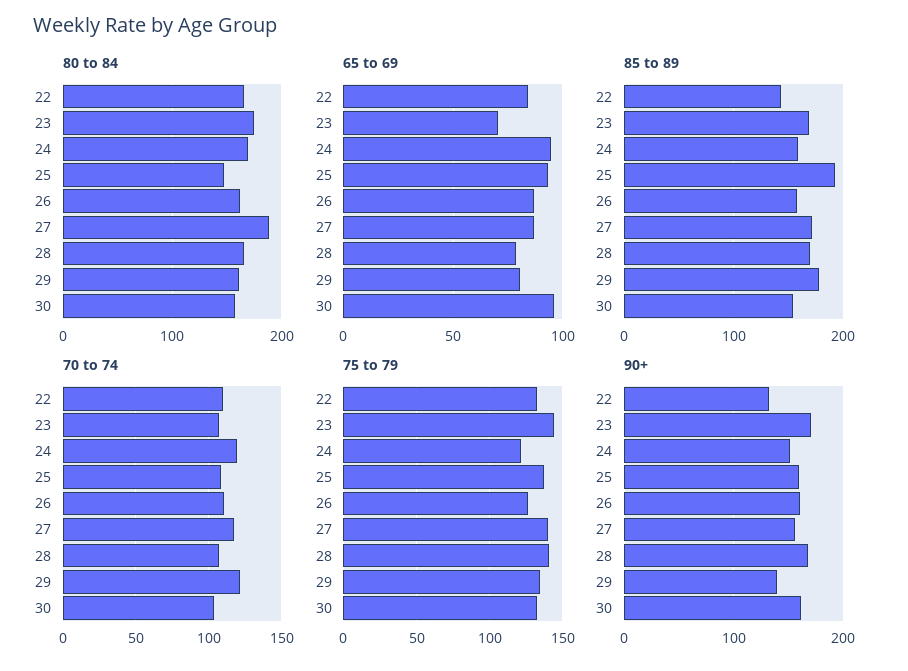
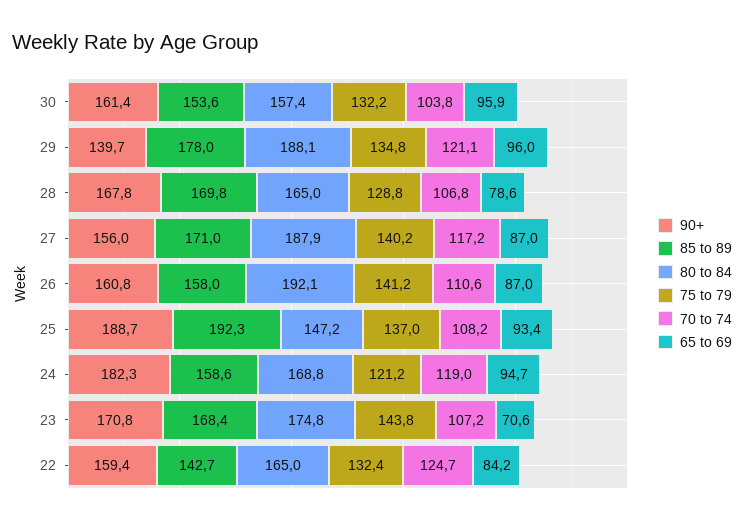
80 to 84, 26: 160 -> 192.1
80 to 84, 29: 160 -> 188.1
65 to 69, 29: 80 -> 96
70 to 74, 22: 110 -> 124.7
75 to 79, 26: 125 -> 141.2
75 to 79, 28: 140 -> 128.8
90+, 22: 130 -> 159.4
90+, 24: 150 -> 182.3
90+, 25: 160 -> 188.7

